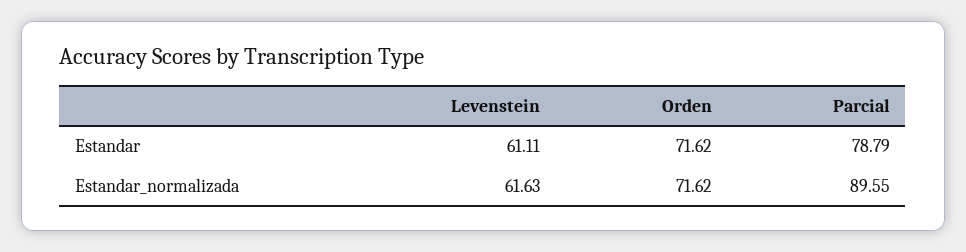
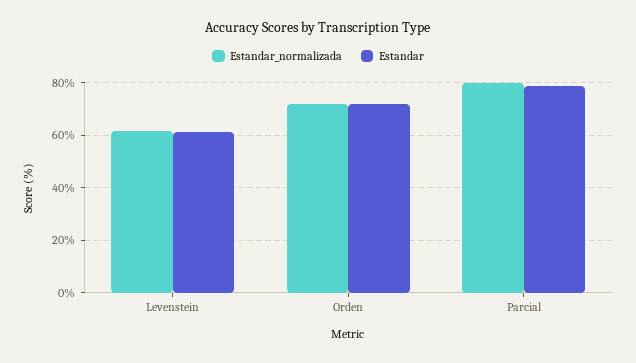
Estandar_normalizada, Parcial: 89.55 -> 80

